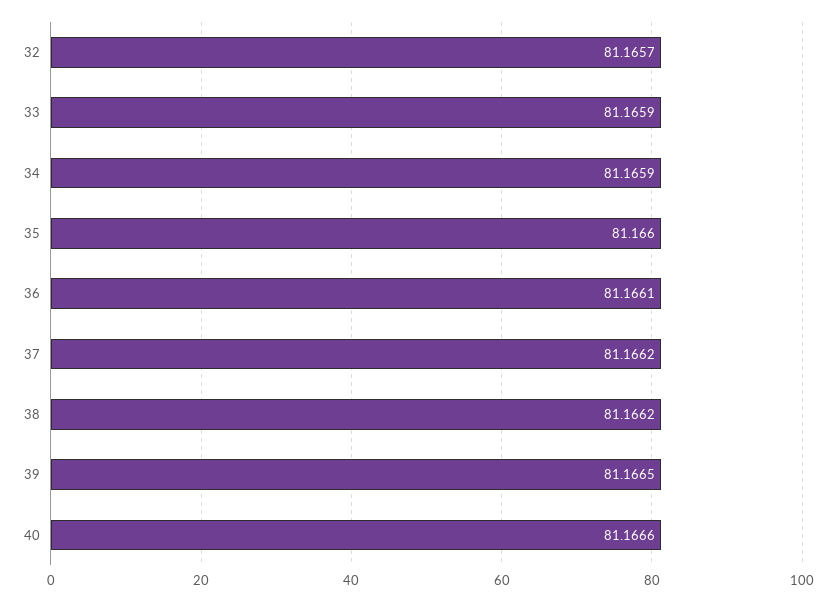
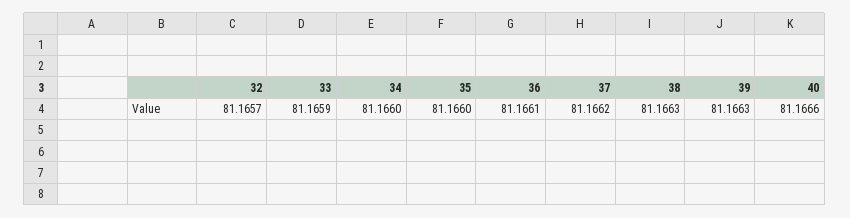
34: 81.1659 -> 81.166
38: 81.1662 -> 81.1663
39: 81.1665 -> 81.1663

